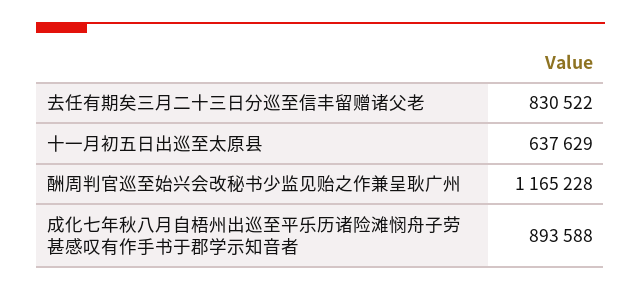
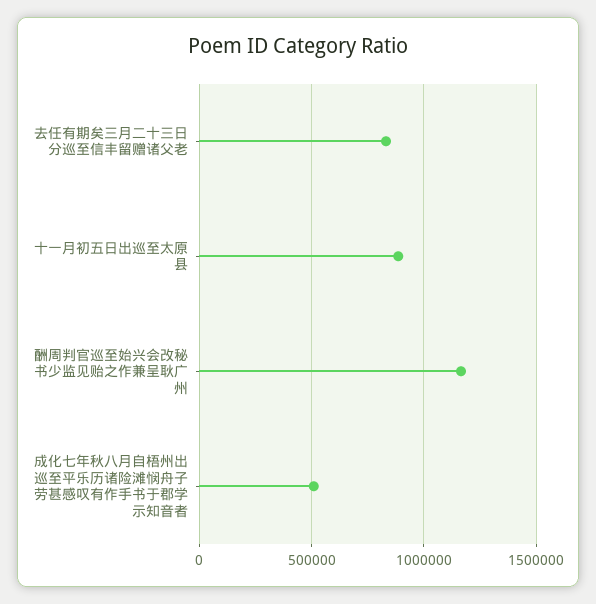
十一月初五日出巡至太原县: 637629 -> 900000
成化七年秋八月自梧州出巡至平乐历诸险滩悯舟子劳甚感叹有作手书于郡学示知音者: 893588 -> 500000

